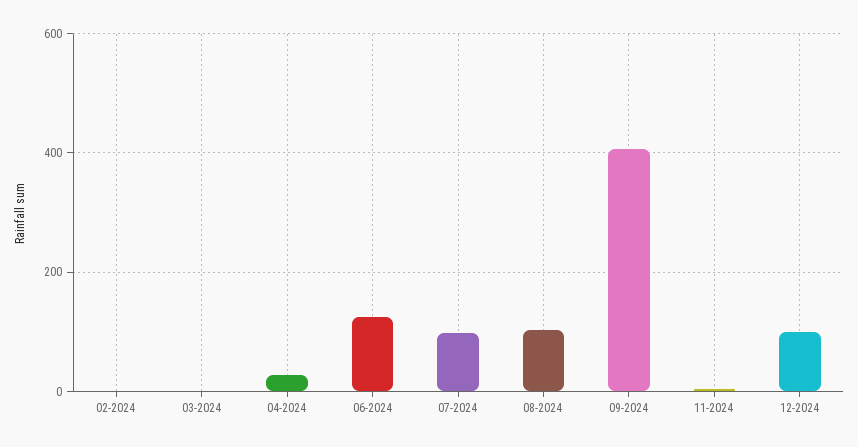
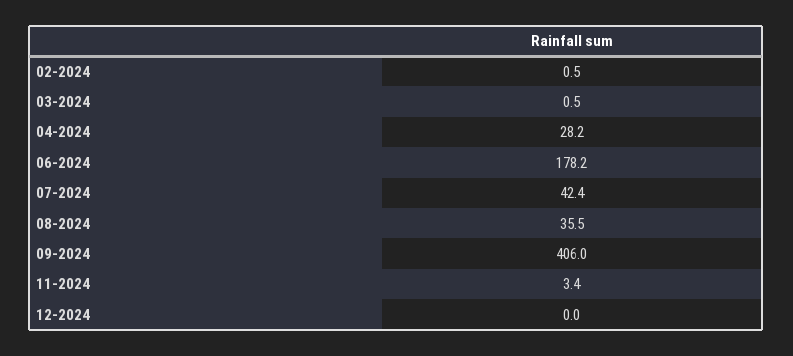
06-2024: 120 -> 178.2
07-2024: 100 -> 42.4
08-2024: 100 -> 35.5
12-2024: 100 -> 0

